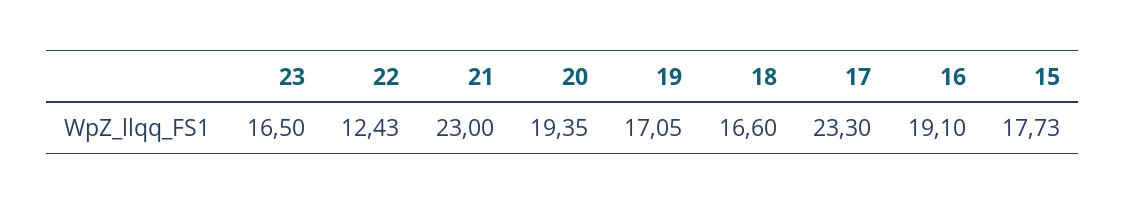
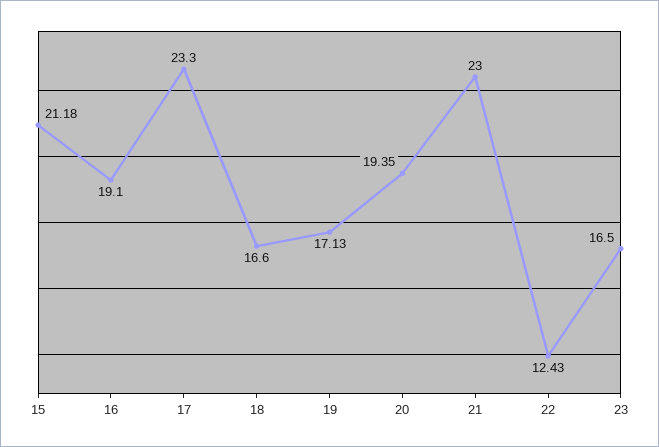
19: 17.05 -> 17.13
15: 17.73 -> 21.18

